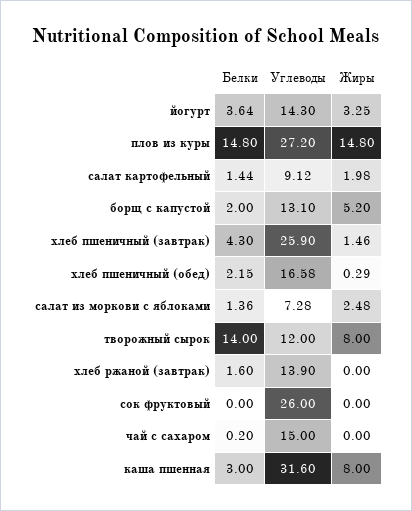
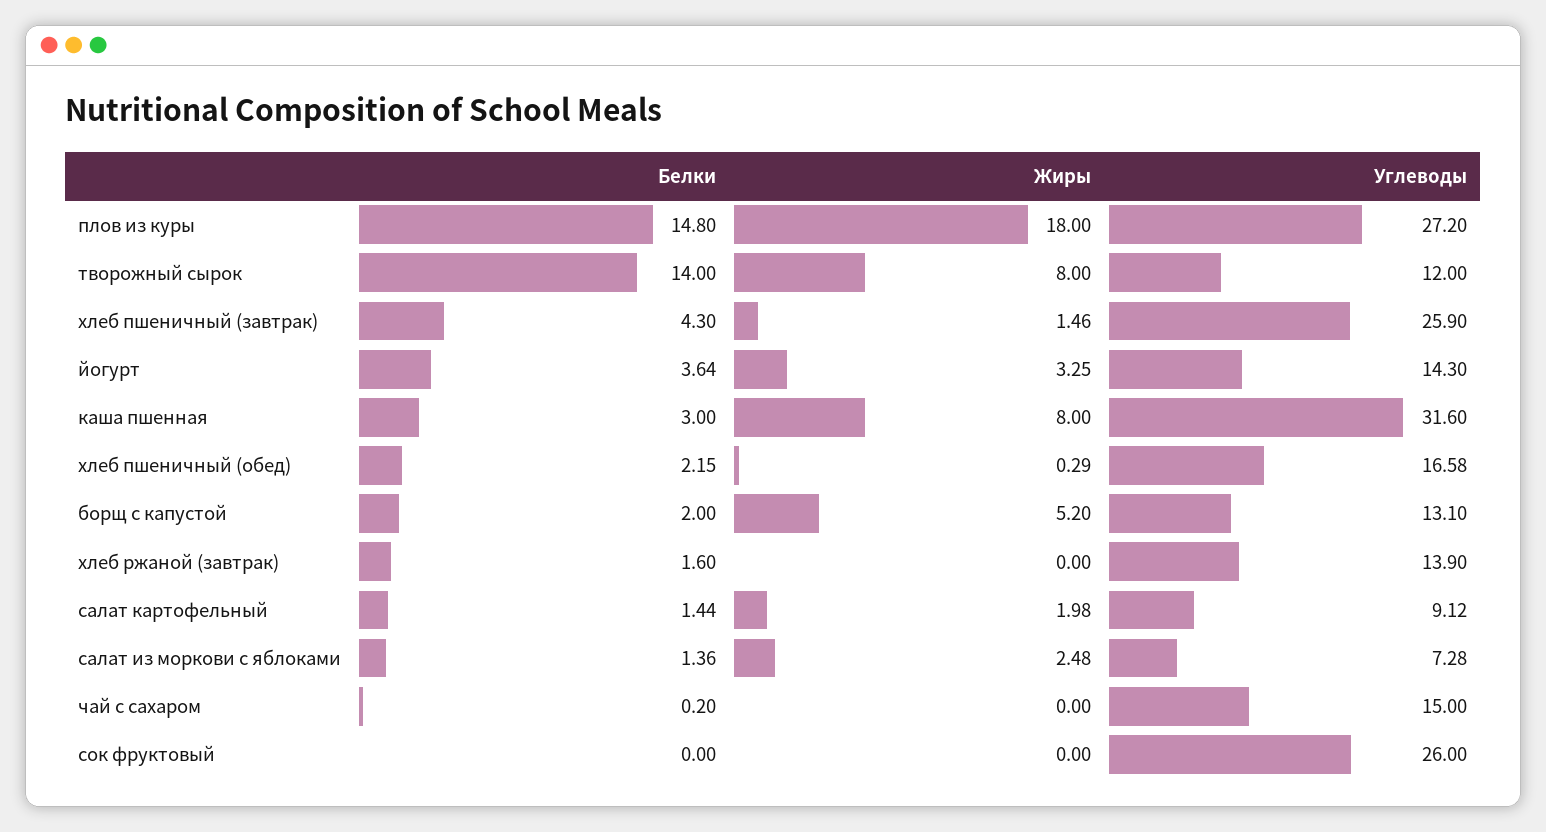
Жиры, плов из куры: 14.8 -> 18

